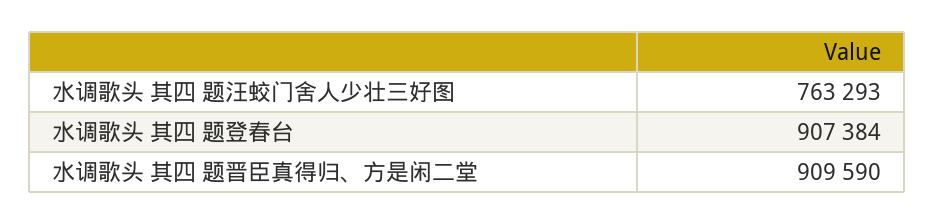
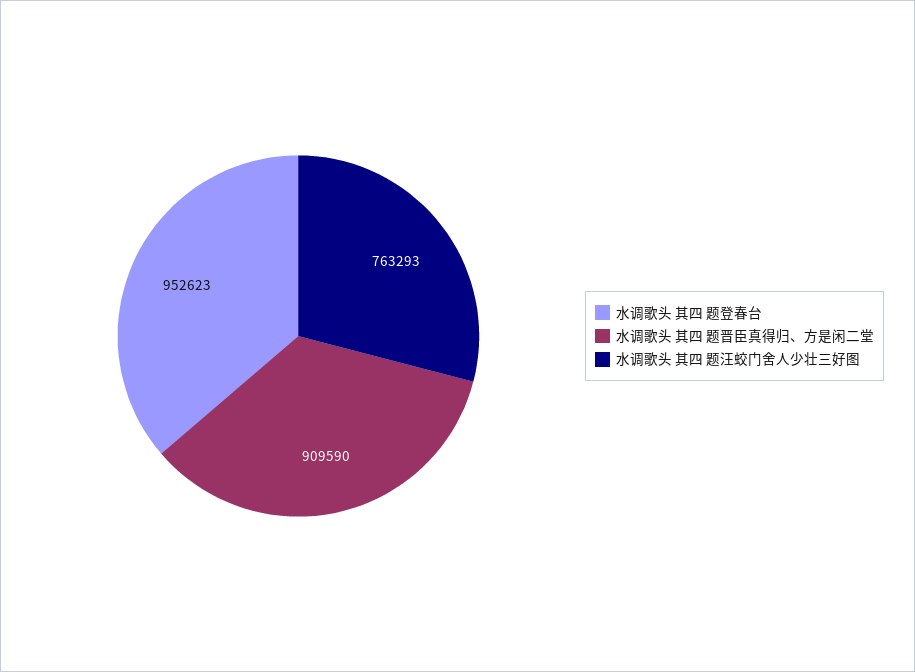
水调歌头 其四 题登春台: 907384 -> 952623

